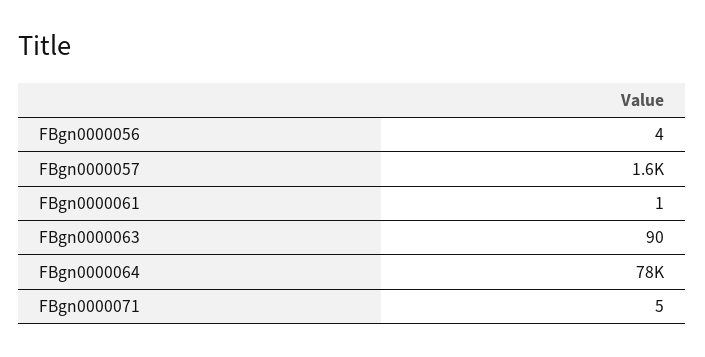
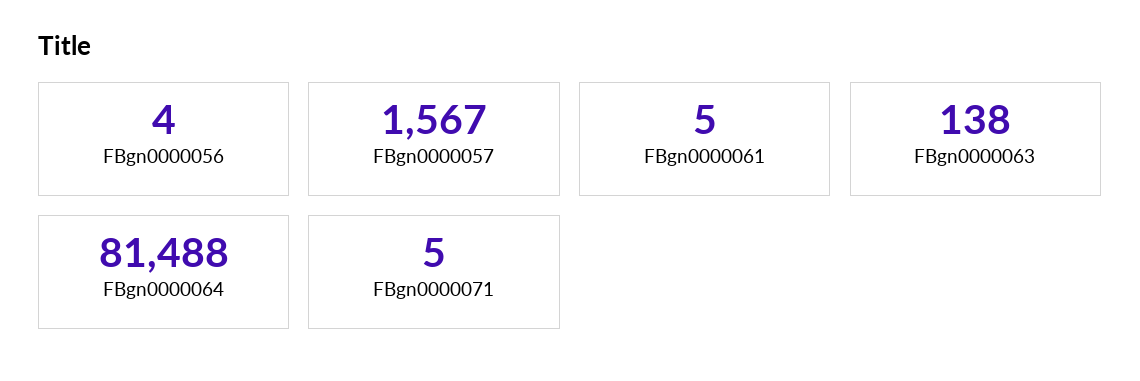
FBgn0000061: 1 -> 5
FBgn0000063: 90 -> 138
FBgn0000064: 78000 -> 81488

